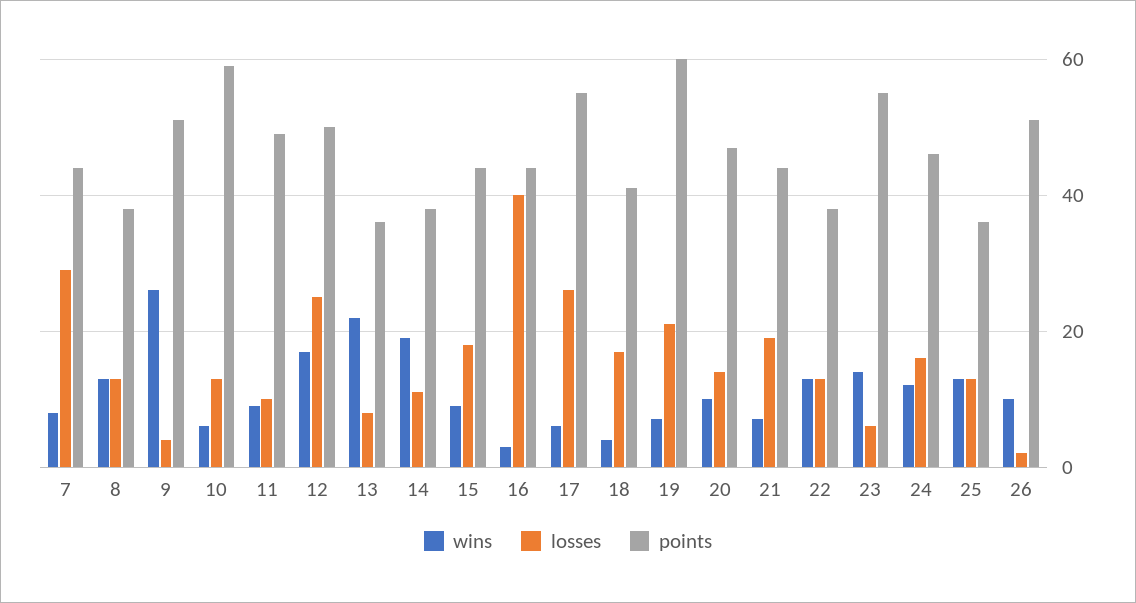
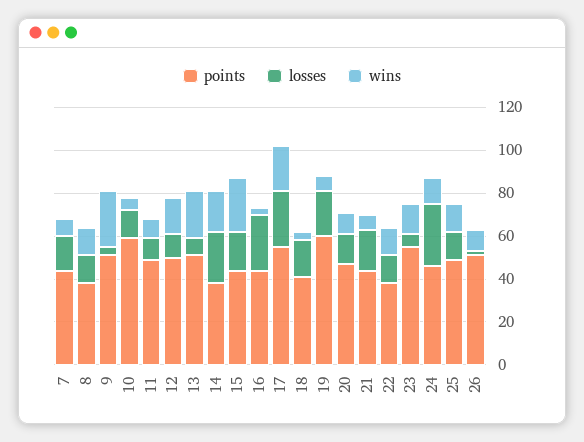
losses, 7: 30 -> 15
losses, 12: 25 -> 10
points, 13: 35 -> 50
losses, 14: 10 -> 25
wins, 15: 10 -> 25
losses, 16: 40 -> 25
wins, 17: 5 -> 20
losses, 24: 15 -> 30
points, 25: 35 -> 50

